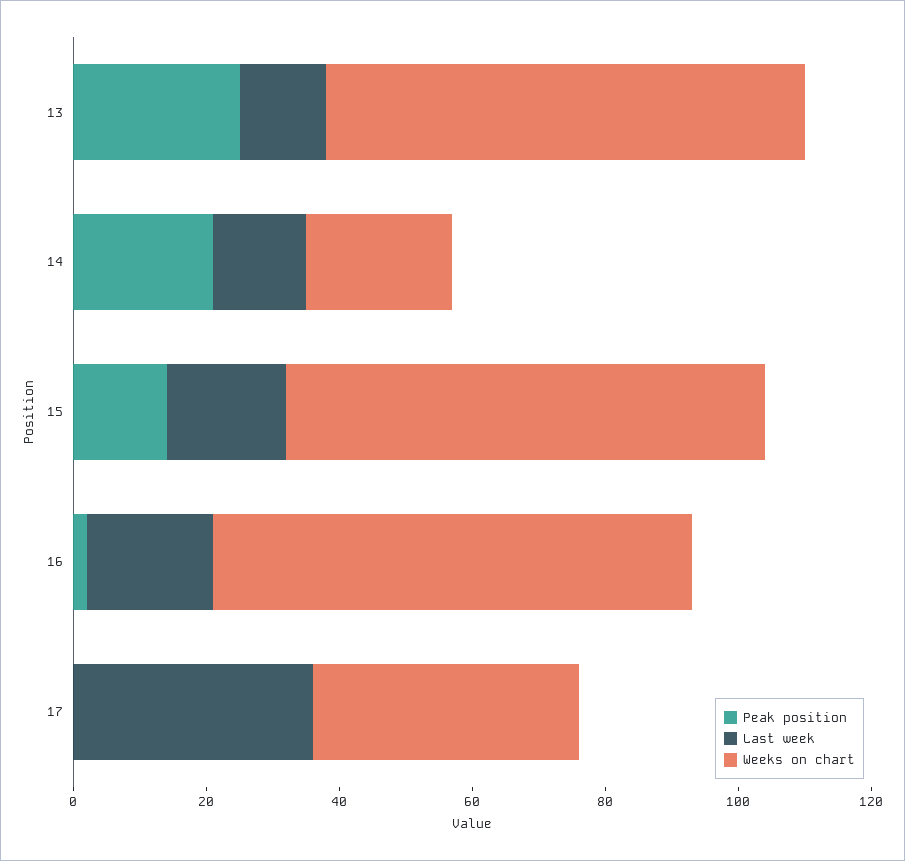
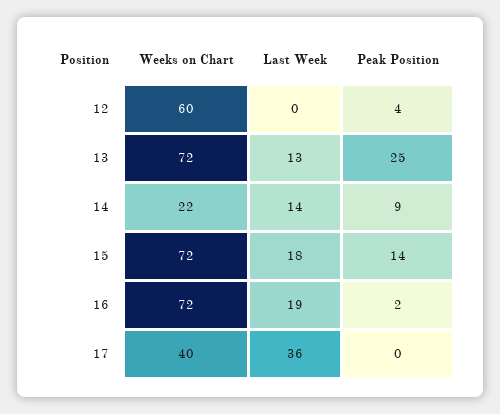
Peak position, 14: 20 -> 9
Weeks on chart, 12: none -> 60
Last week, 12: none -> 0
Peak position, 12: none -> 4

